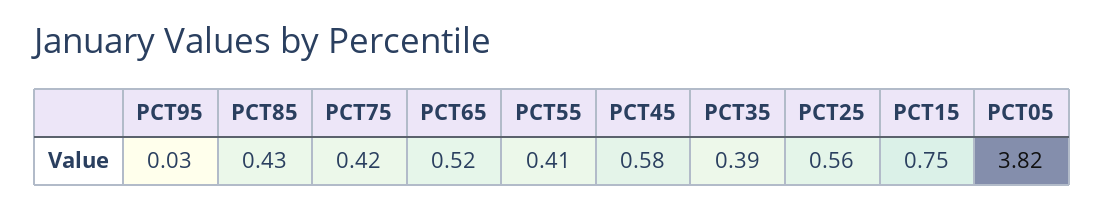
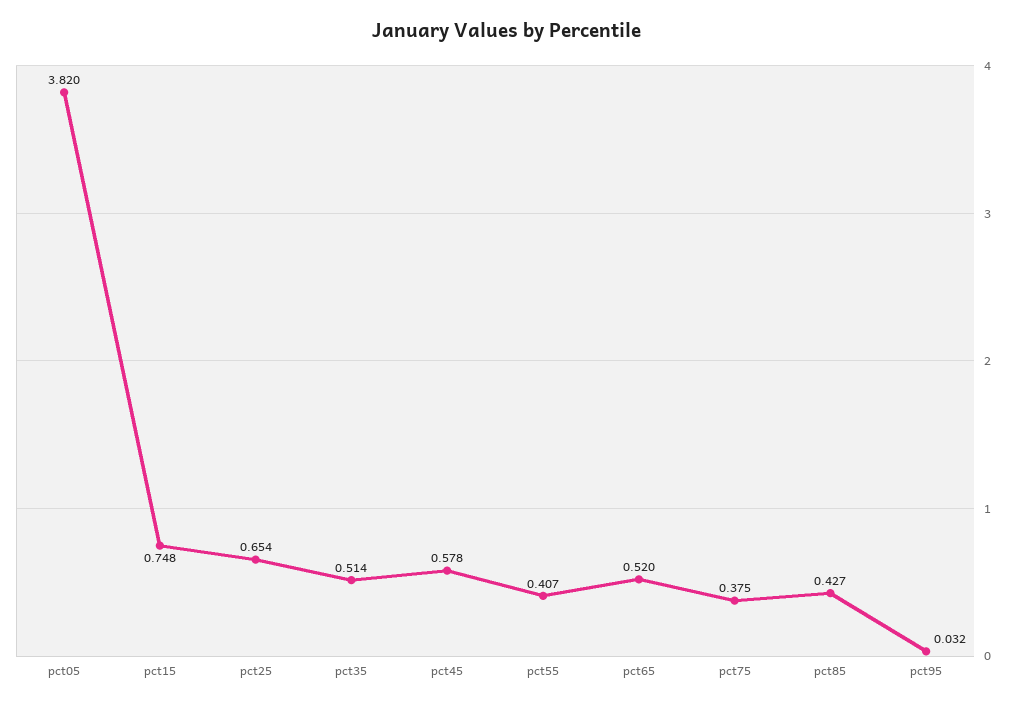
PCT75: 0.42 -> 0.375
PCT35: 0.39 -> 0.514
PCT25: 0.56 -> 0.654

